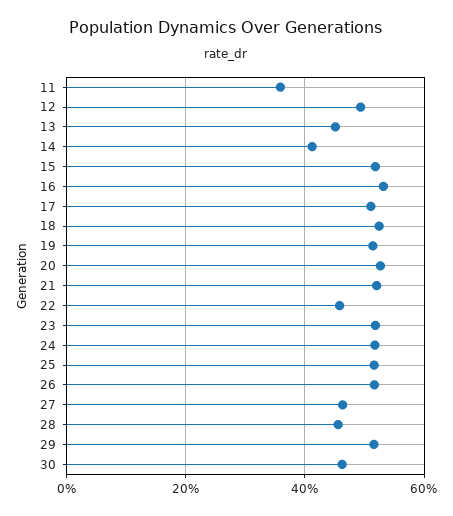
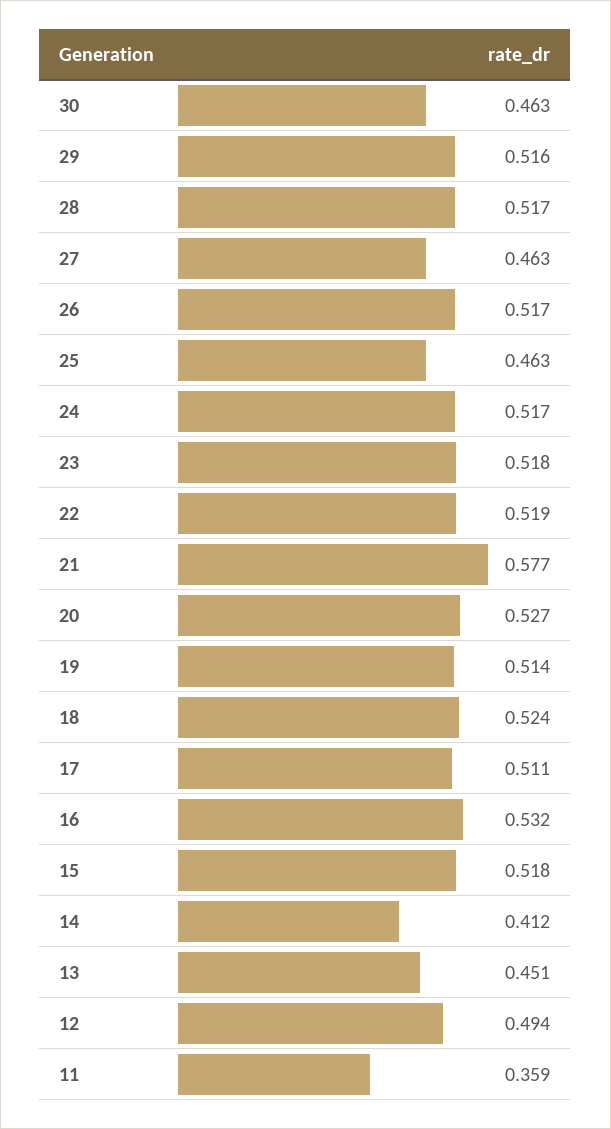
21: 0.52 -> 0.577
22: 0.46 -> 0.519
25: 0.52 -> 0.463
28: 0.46 -> 0.517

